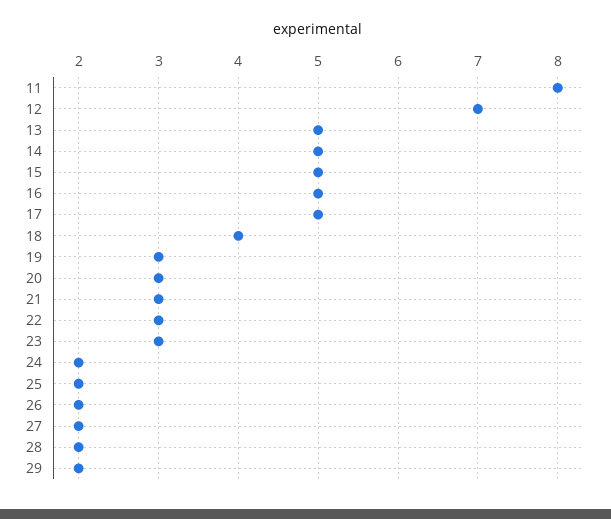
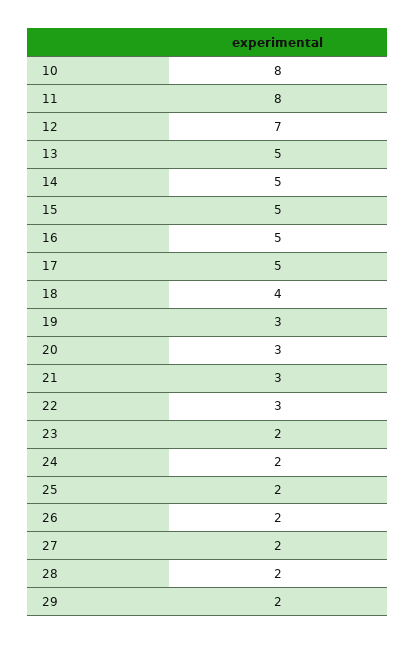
23: 3 -> 2
10: none -> 8

